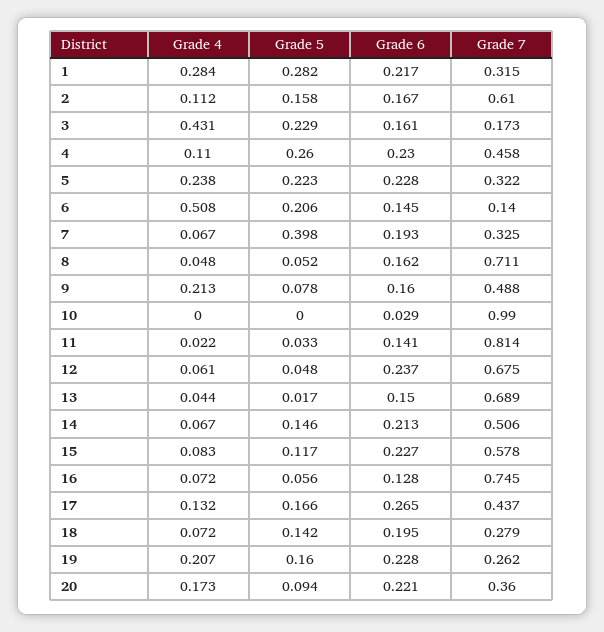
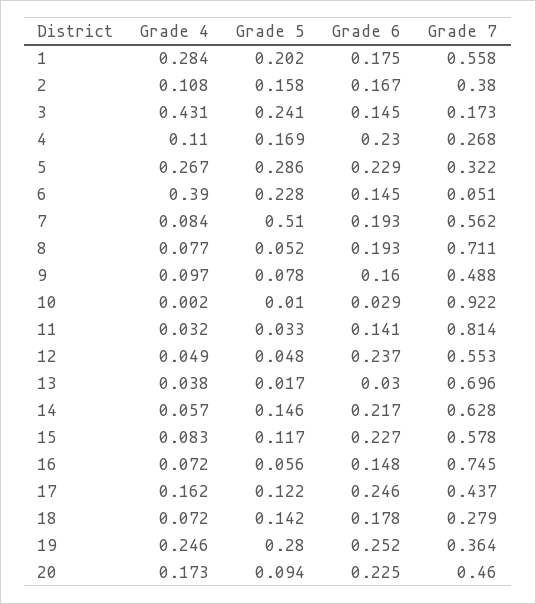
Grade 5, 1: 0.282 -> 0.202
Grade 6, 1: 0.217 -> 0.175
Grade 7, 1: 0.315 -> 0.558
Grade 4, 2: 0.112 -> 0.108
Grade 7, 2: 0.61 -> 0.38
Grade 5, 3: 0.229 -> 0.241
Grade 6, 3: 0.161 -> 0.145
Grade 5, 4: 0.26 -> 0.169
Grade 7, 4: 0.458 -> 0.268
Grade 4, 5: 0.238 -> 0.267
Grade 5, 5: 0.223 -> 0.286
Grade 6, 5: 0.228 -> 0.229
Grade 4, 6: 0.508 -> 0.39
Grade 5, 6: 0.206 -> 0.228
Grade 7, 6: 0.14 -> 0.051
Grade 4, 7: 0.067 -> 0.084
Grade 5, 7: 0.398 -> 0.51
Grade 7, 7: 0.325 -> 0.562
Grade 4, 8: 0.048 -> 0.077
Grade 6, 8: 0.162 -> 0.193
Grade 4, 9: 0.213 -> 0.097
Grade 4, 10: 0 -> 0.002
Grade 5, 10: 0 -> 0.01
Grade 7, 10: 0.99 -> 0.922
Grade 4, 11: 0.022 -> 0.032
Grade 4, 12: 0.061 -> 0.049
Grade 7, 12: 0.675 -> 0.553
Grade 4, 13: 0.044 -> 0.038
Grade 6, 13: 0.15 -> 0.03
Grade 7, 13: 0.689 -> 0.696
Grade 4, 14: 0.067 -> 0.057
Grade 6, 14: 0.213 -> 0.217
Grade 7, 14: 0.506 -> 0.628
Grade 6, 16: 0.128 -> 0.148
Grade 4, 17: 0.132 -> 0.162
Grade 5, 17: 0.166 -> 0.122
Grade 6, 17: 0.265 -> 0.246
Grade 6, 18: 0.195 -> 0.178
Grade 4, 19: 0.207 -> 0.246
Grade 5, 19: 0.16 -> 0.28
Grade 6, 19: 0.228 -> 0.252
Grade 7, 19: 0.262 -> 0.364
Grade 6, 20: 0.221 -> 0.225
Grade 7, 20: 0.36 -> 0.46

